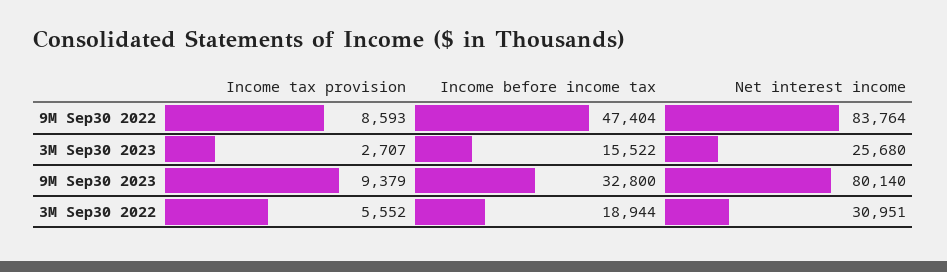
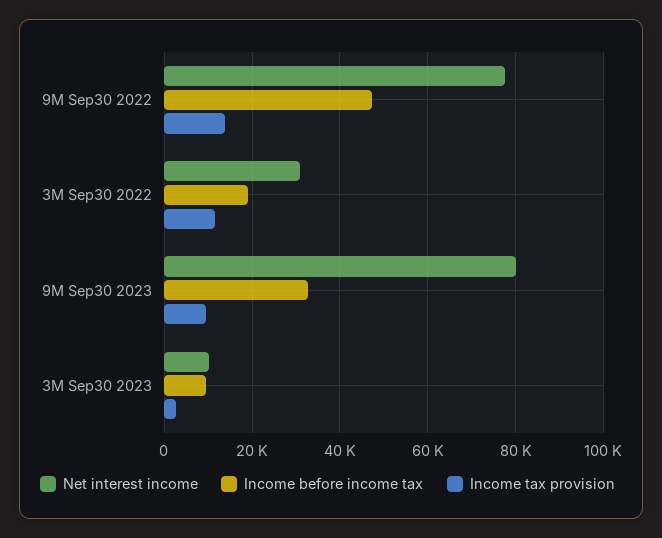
Income tax provision, 9M Sep30 2022: 8593 -> 14000
Net interest income, 9M Sep30 2022: 83764 -> 78000
Income before income tax, 3M Sep30 2023: 15522 -> 10000
Net interest income, 3M Sep30 2023: 25680 -> 10000
Income tax provision, 3M Sep30 2022: 5552 -> 12000

